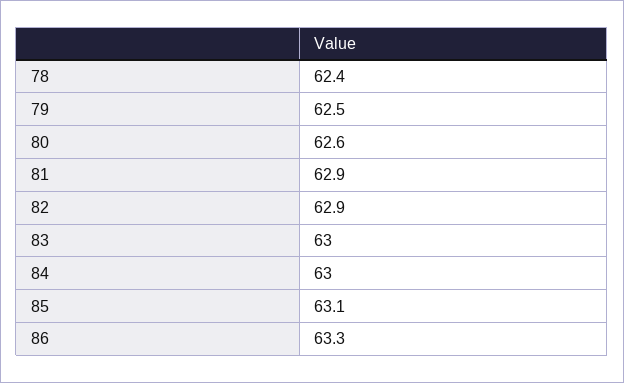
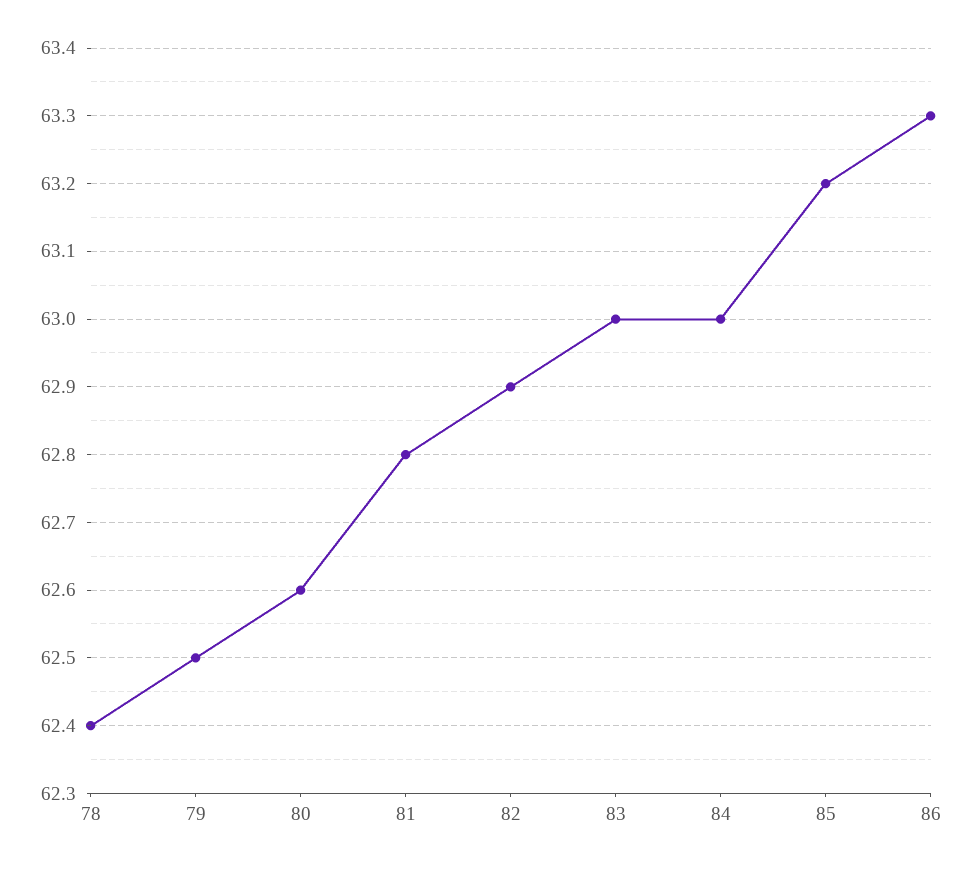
81: 62.9 -> 62.8
85: 63.1 -> 63.2

